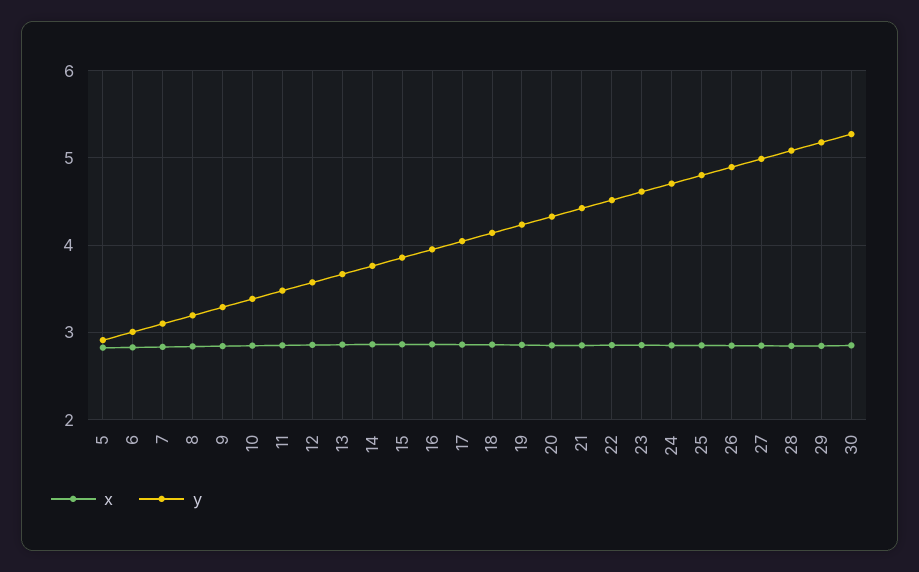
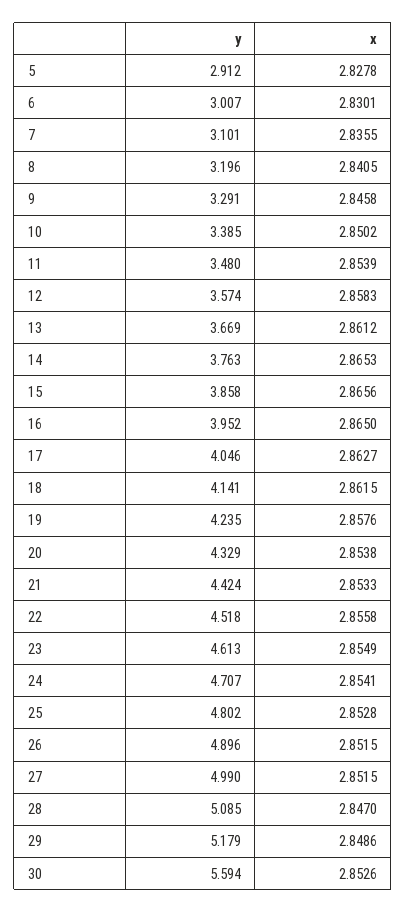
y, 30: 5.3 -> 5.594

